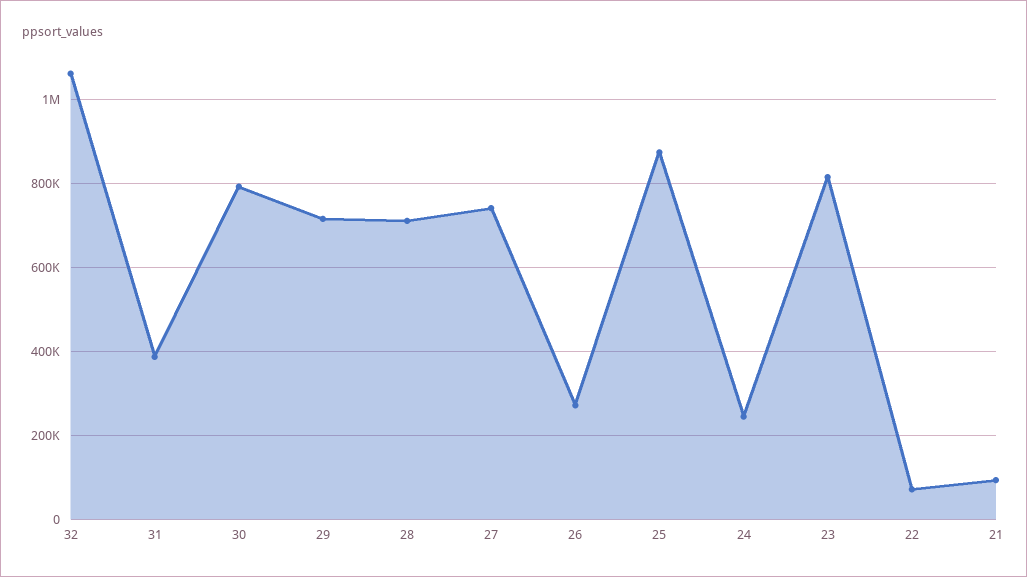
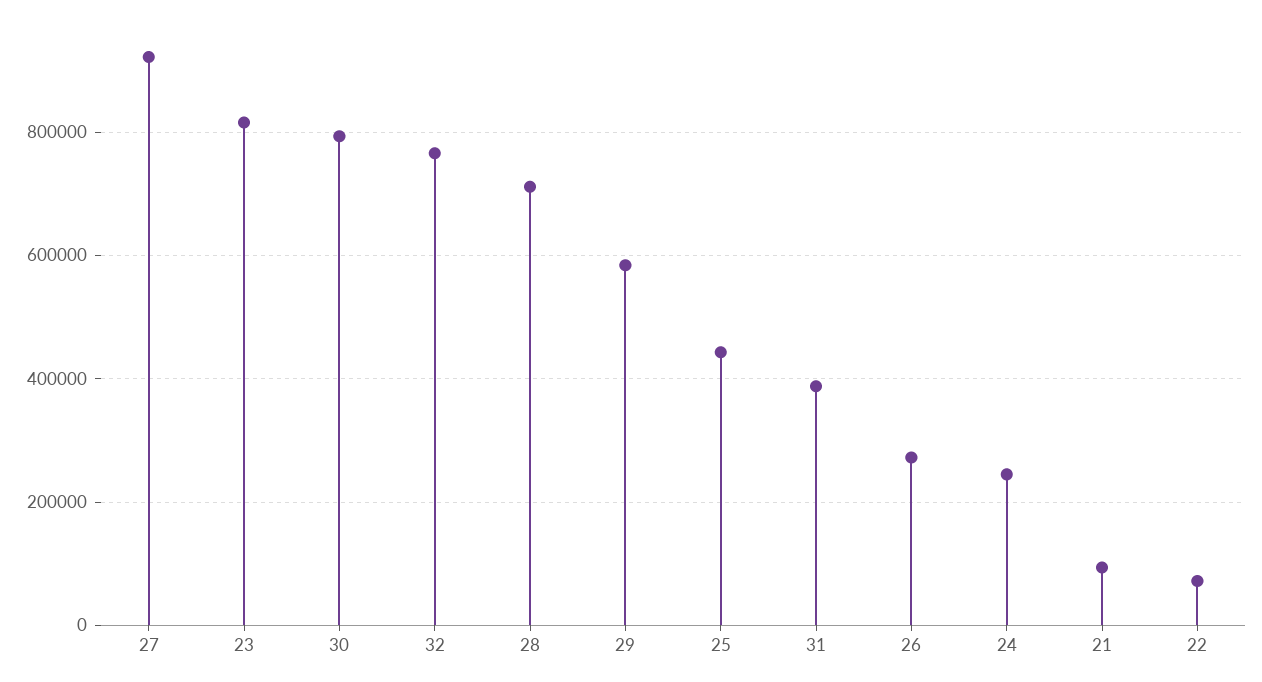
32: 1060000 -> 760000
29: 720000 -> 580000
27: 740000 -> 920000
25: 880000 -> 440000

